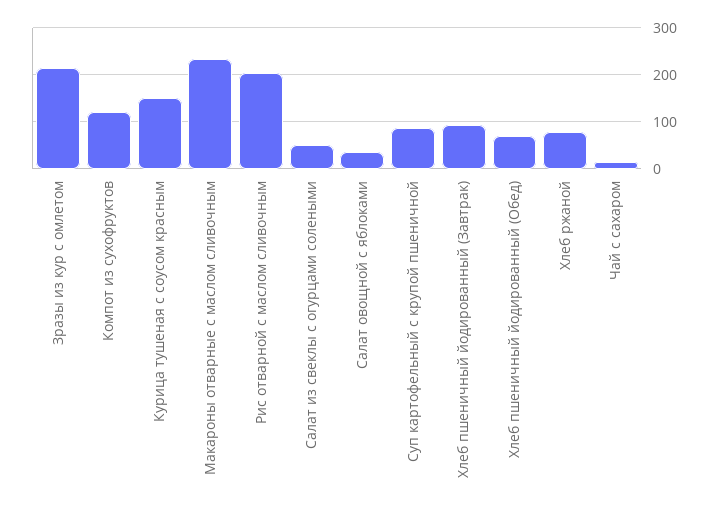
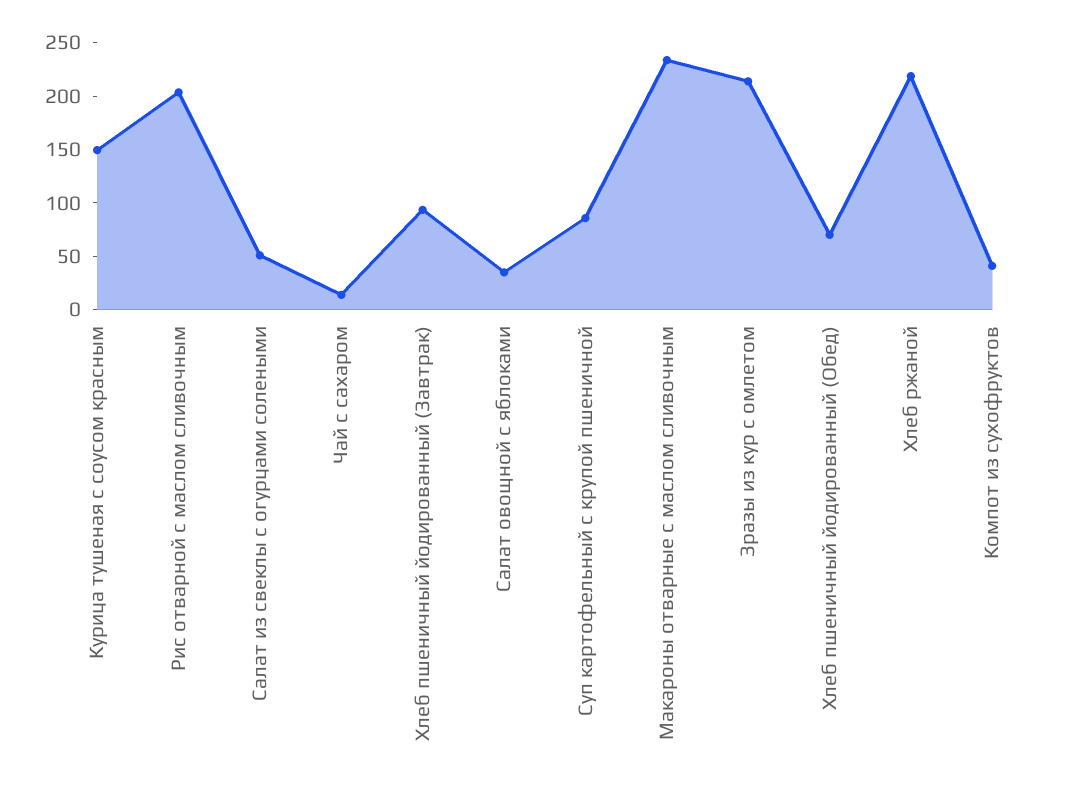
Компот из сухофруктов: 120 -> 40
Хлеб ржаной: 80 -> 220

